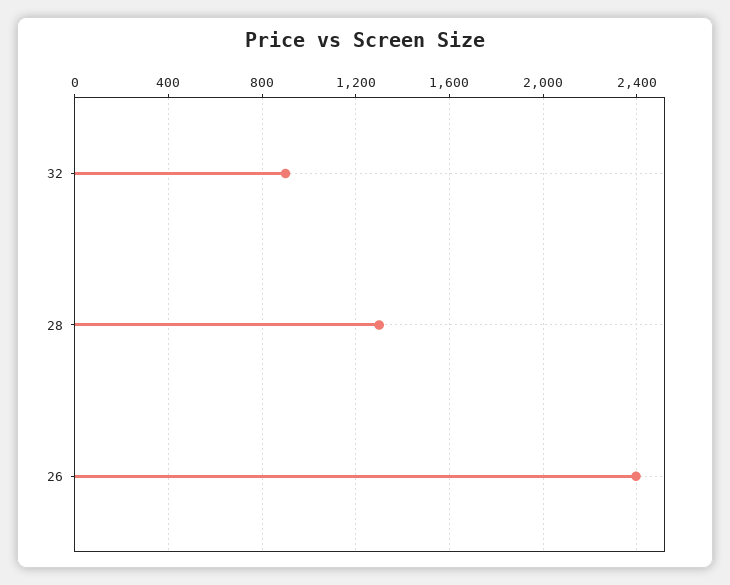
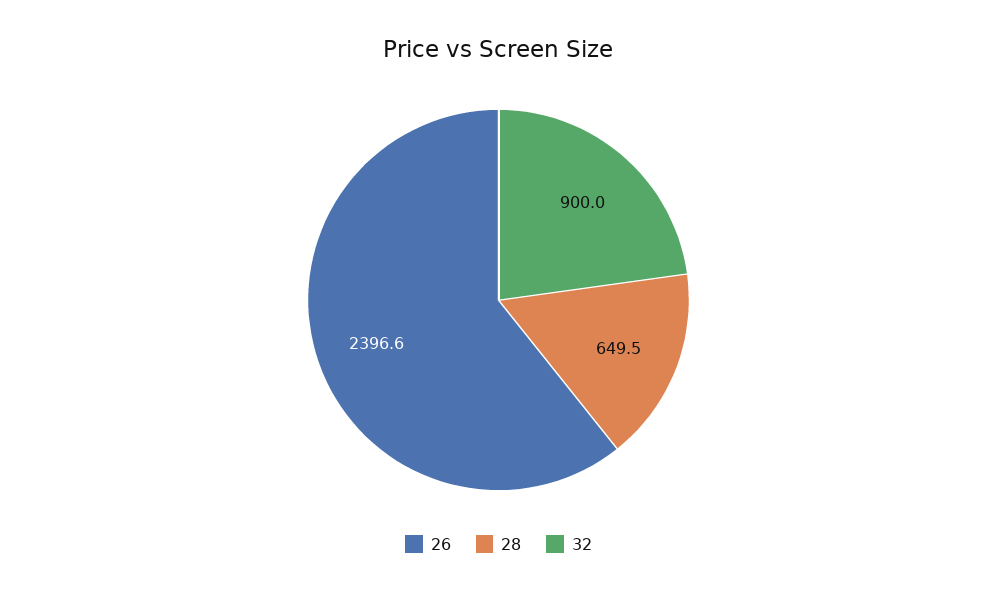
28: 1300 -> 649.5

